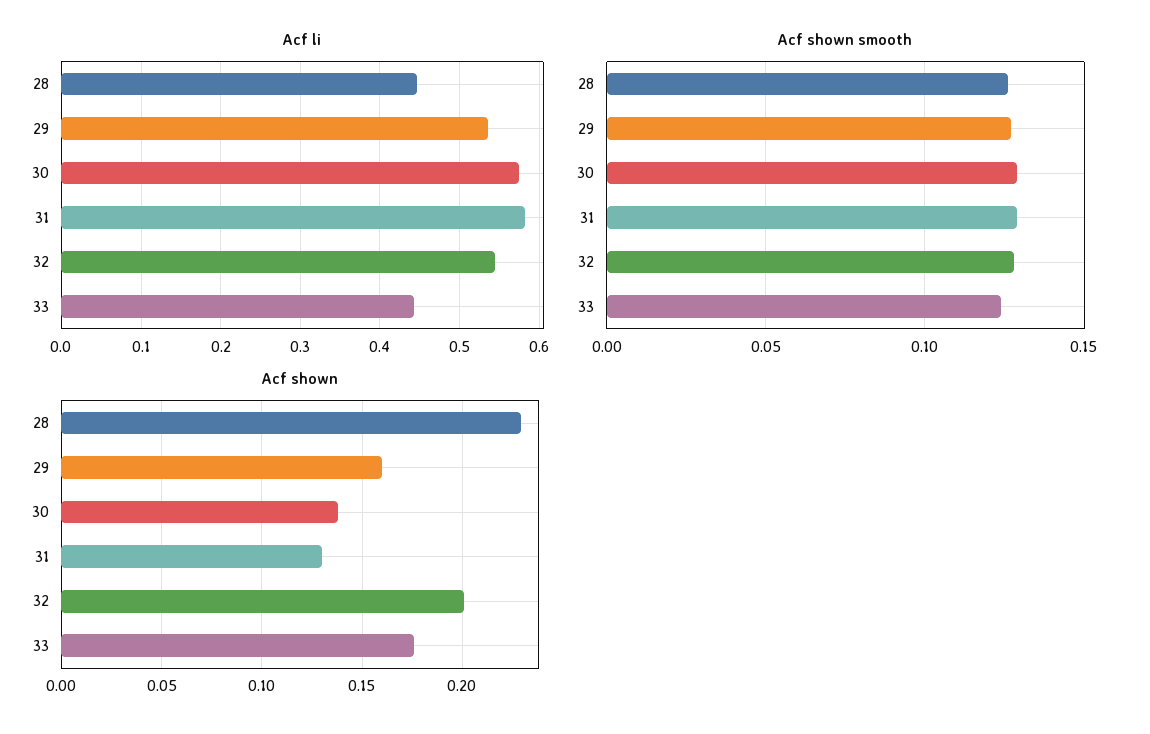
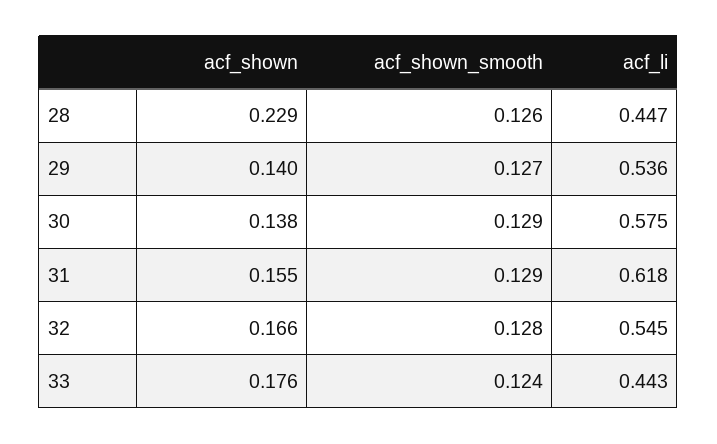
Acf li, 31: 0.58 -> 0.618
Acf shown, 29: 0.16 -> 0.14
Acf shown, 31: 0.13 -> 0.155
Acf shown, 32: 0.2 -> 0.166

